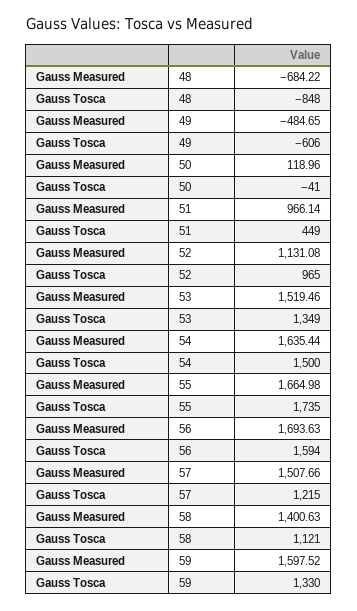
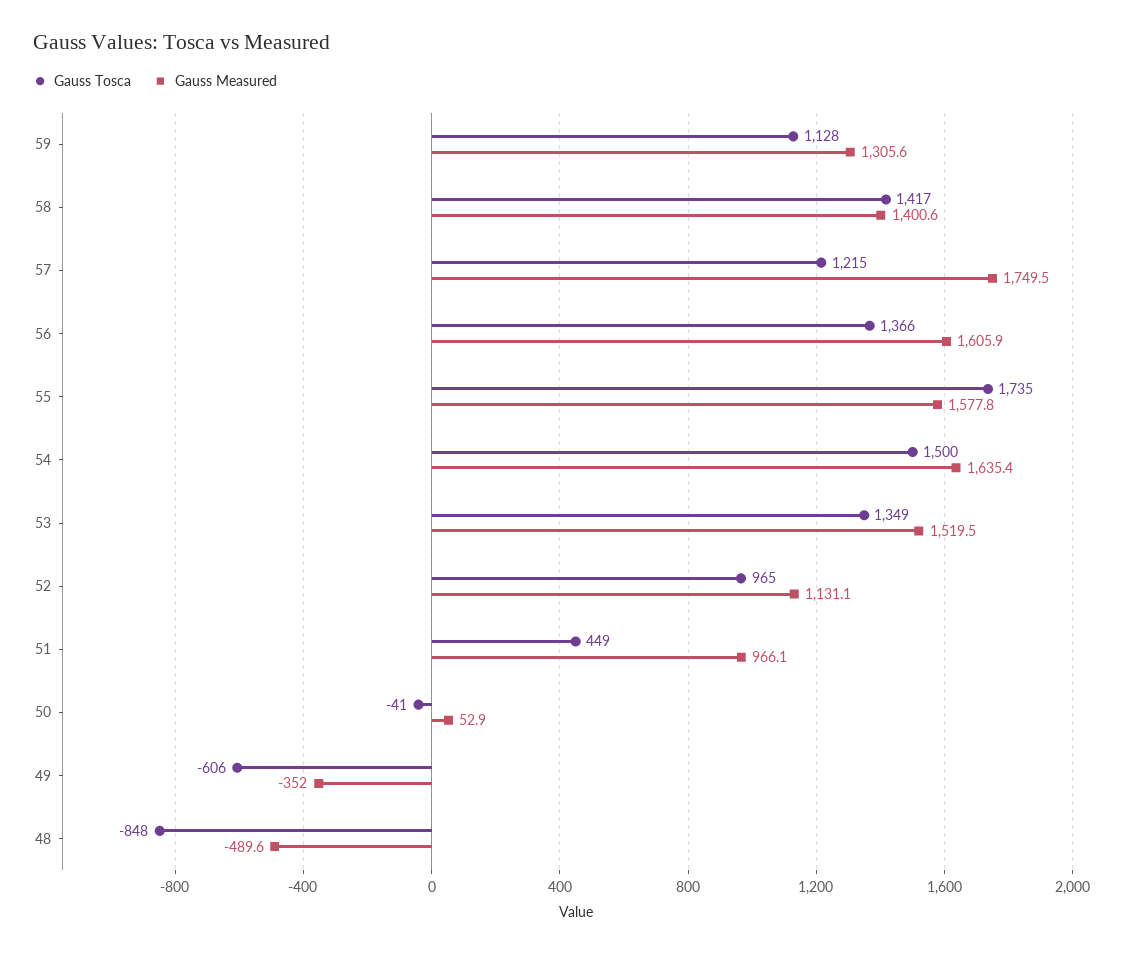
Gauss Measured, 48: -684.22 -> -489.6
Gauss Measured, 49: -484.65 -> -352
Gauss Measured, 50: 118.96 -> 52.9
Gauss Measured, 55: 1664.98 -> 1577.8
Gauss Measured, 56: 1693.63 -> 1605.9
Gauss Tosca, 56: 1594 -> 1366
Gauss Measured, 57: 1507.66 -> 1749.5
Gauss Tosca, 58: 1121 -> 1417
Gauss Measured, 59: 1597.52 -> 1305.6
Gauss Tosca, 59: 1330 -> 1128

